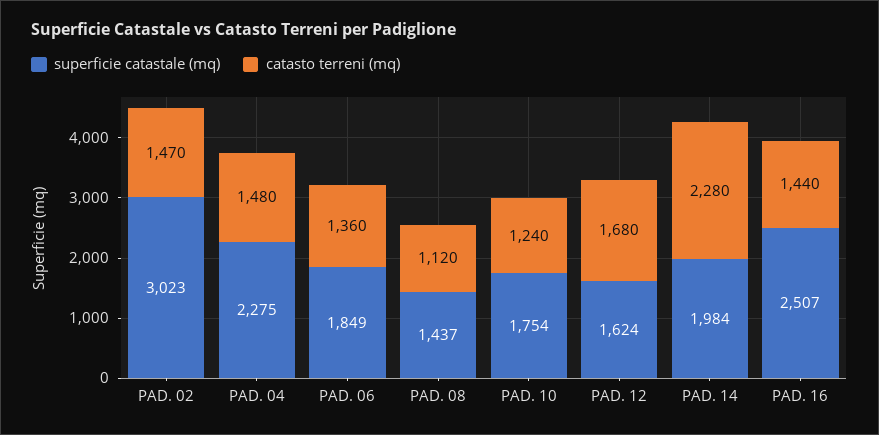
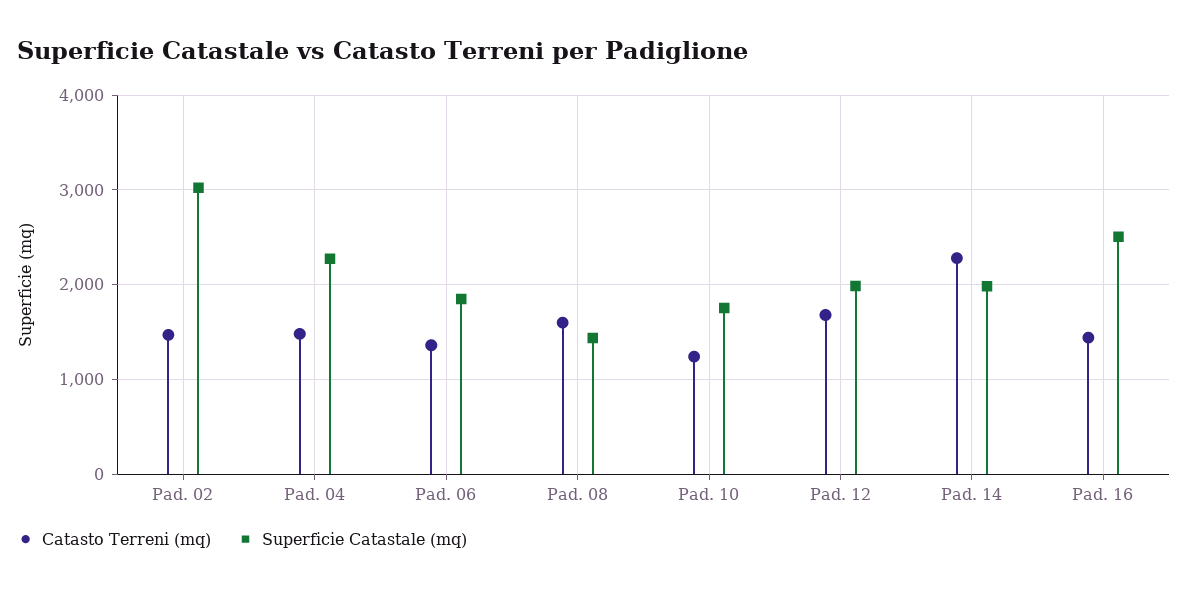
catasto terreni (mq), PAD. 08: 1120 -> 1600
superficie catastale (mq), PAD. 12: 1624 -> 2000

